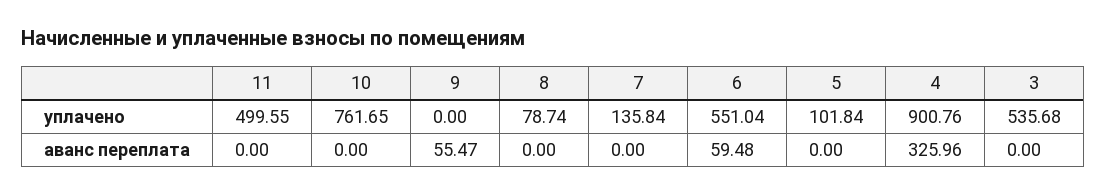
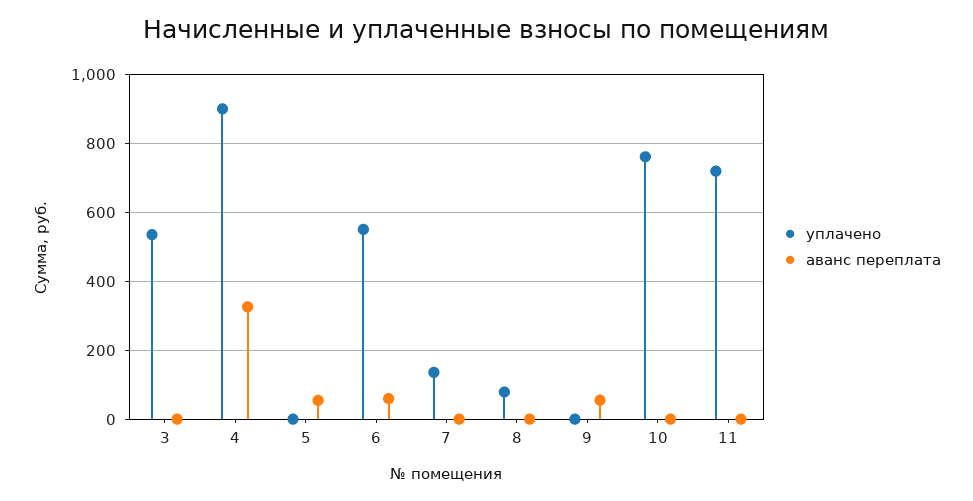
уплачено, 11: 499.55 -> 720
уплачено, 5: 101.84 -> 0
аванс переплата, 5: 0 -> 60

